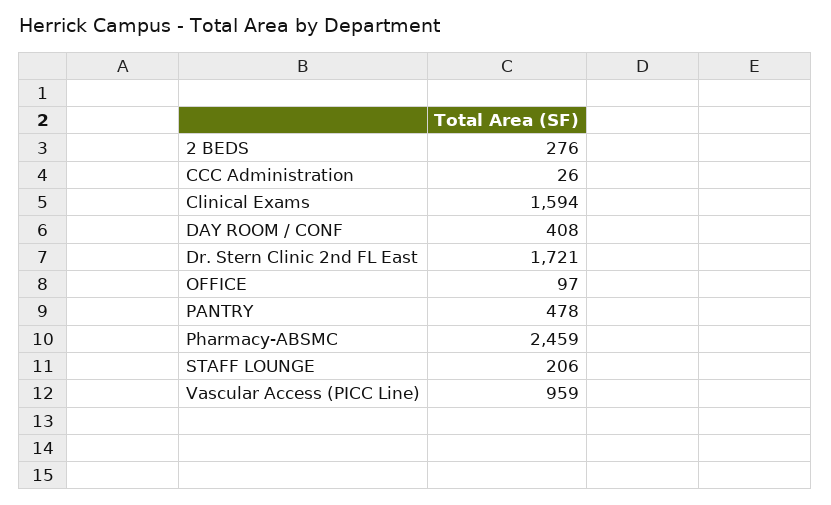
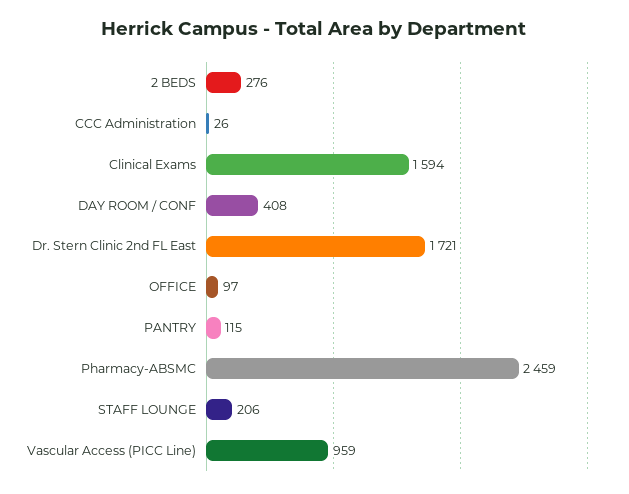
PANTRY: 478 -> 115

